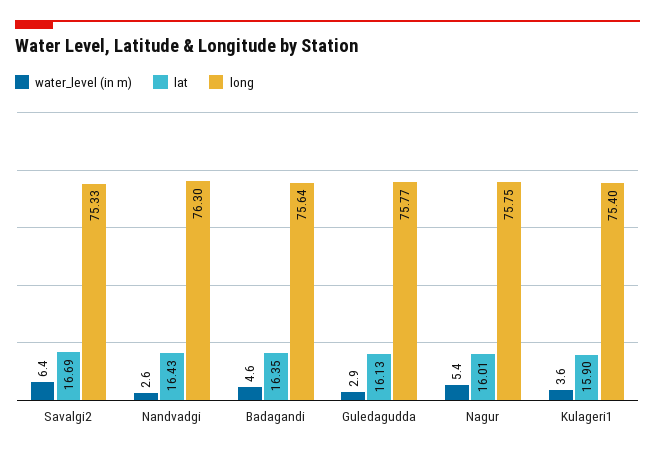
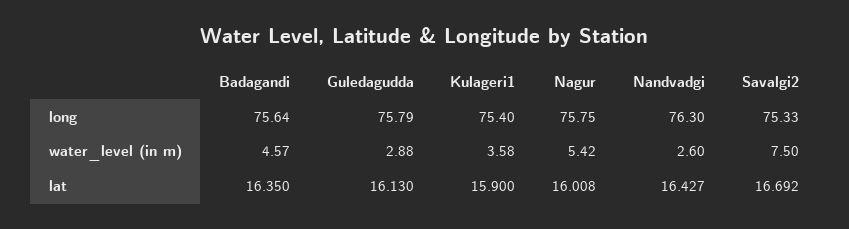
water_level (in m), Savalgi2: 6.4 -> 7.5
long, Guledagudda: 75.77 -> 75.79

